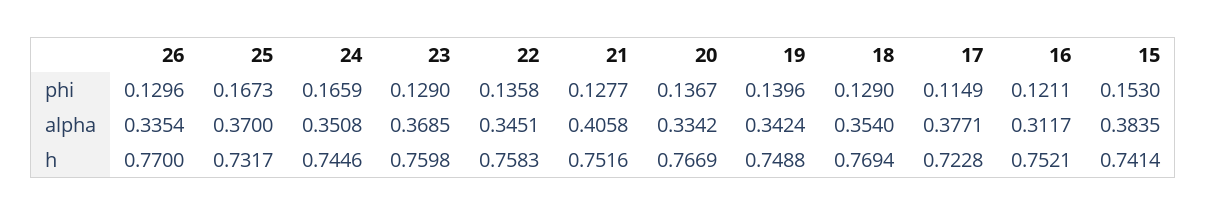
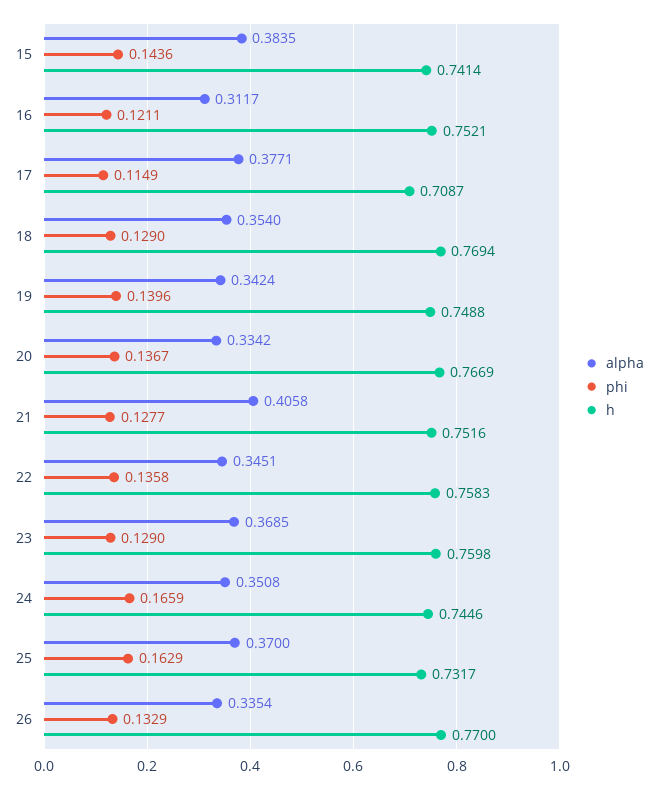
phi, 26: 0.1296 -> 0.1329
phi, 25: 0.1673 -> 0.1629
phi, 15: 0.153 -> 0.1436
h, 17: 0.7228 -> 0.7087

